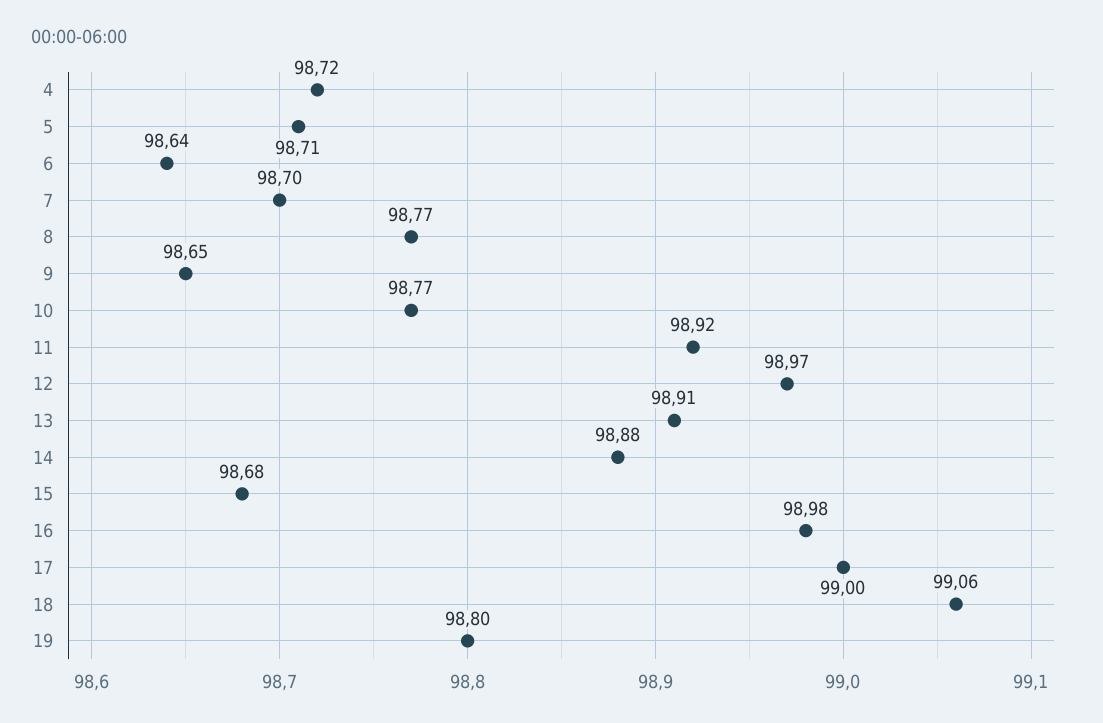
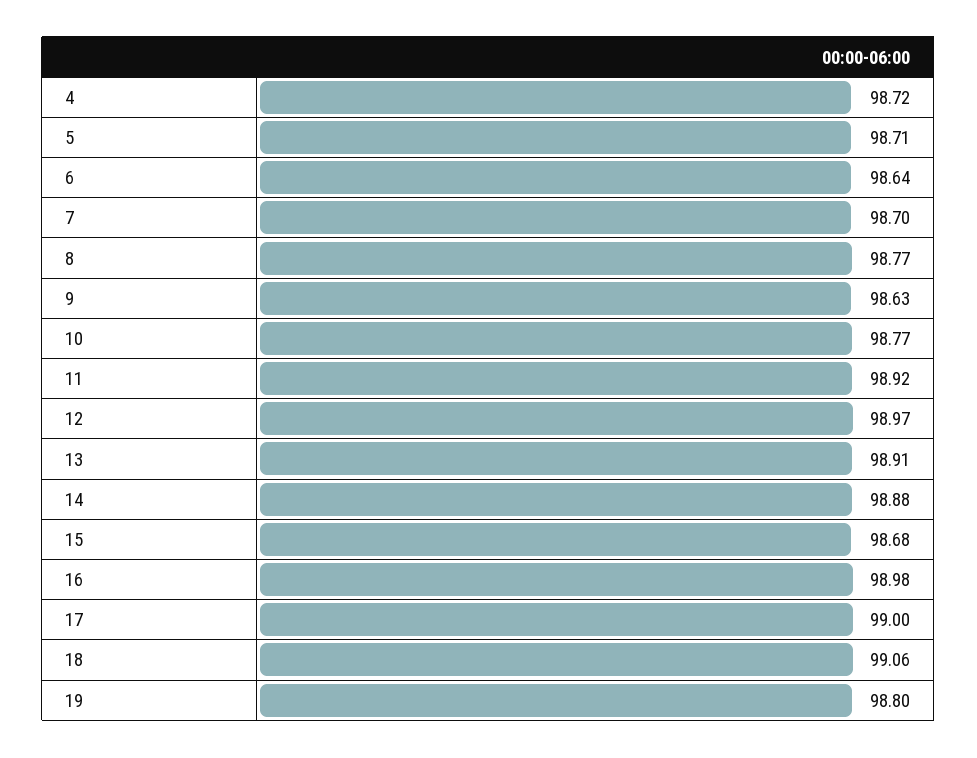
9: 98.65 -> 98.63

